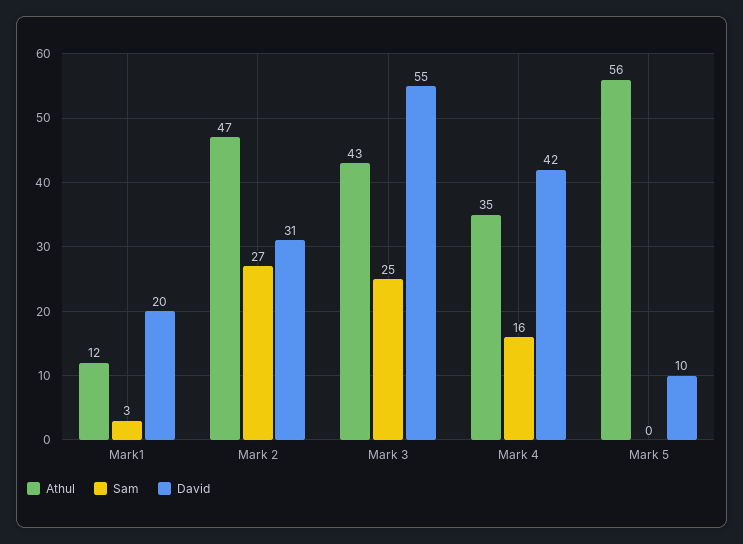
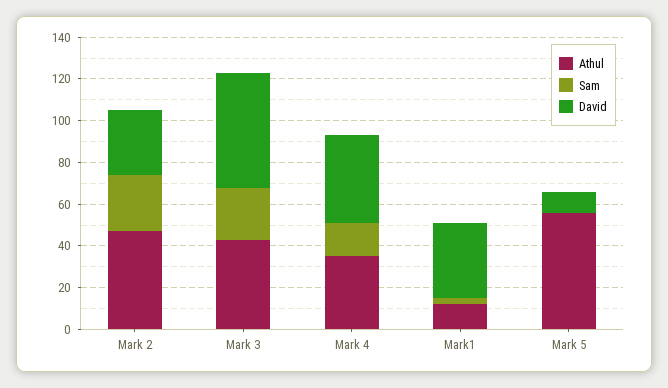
David, Mark1: 20 -> 35

